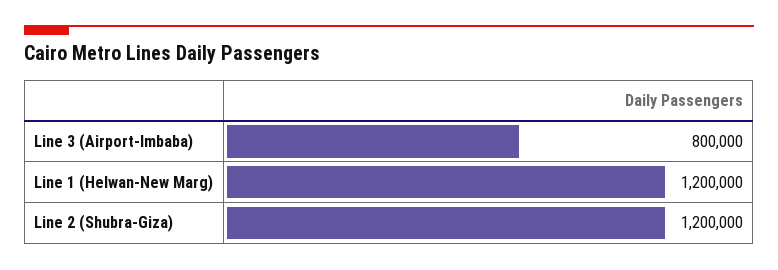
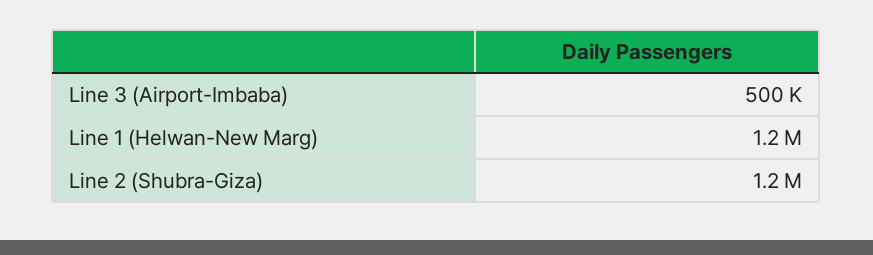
Line 3 (Airport-Imbaba): 800000 -> 500000

